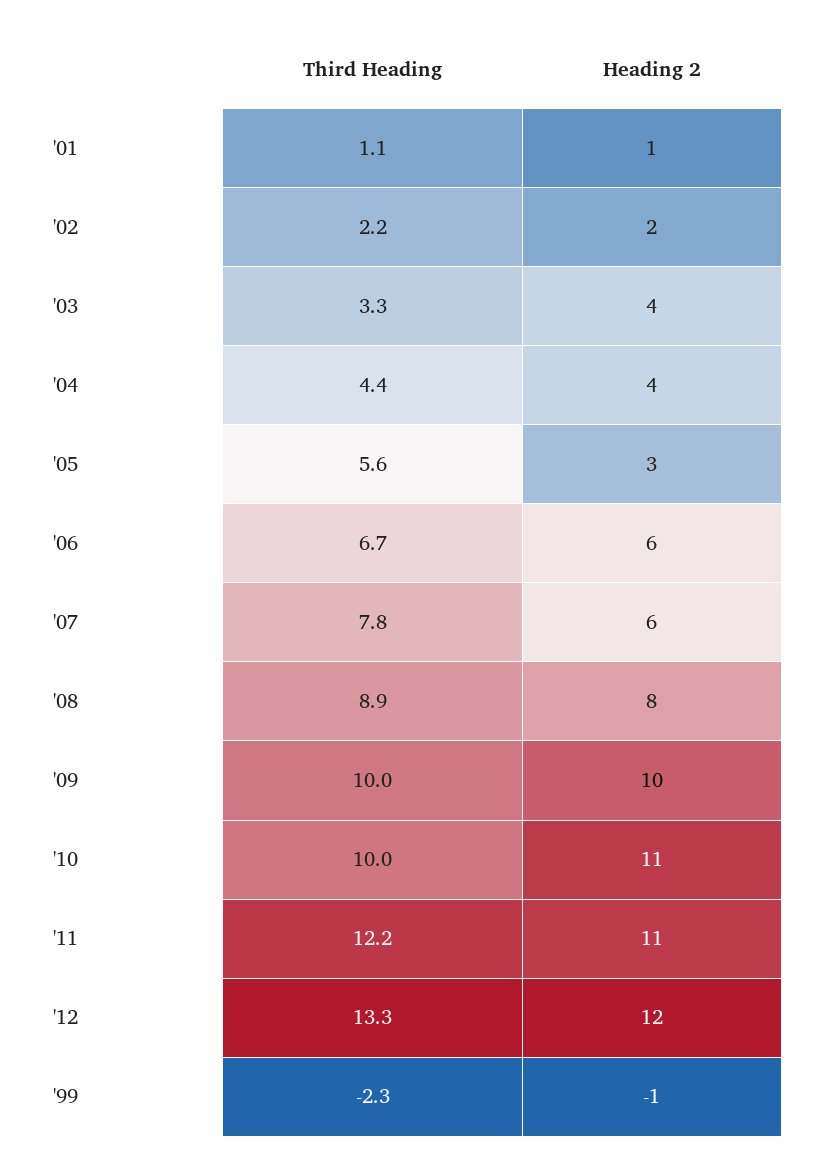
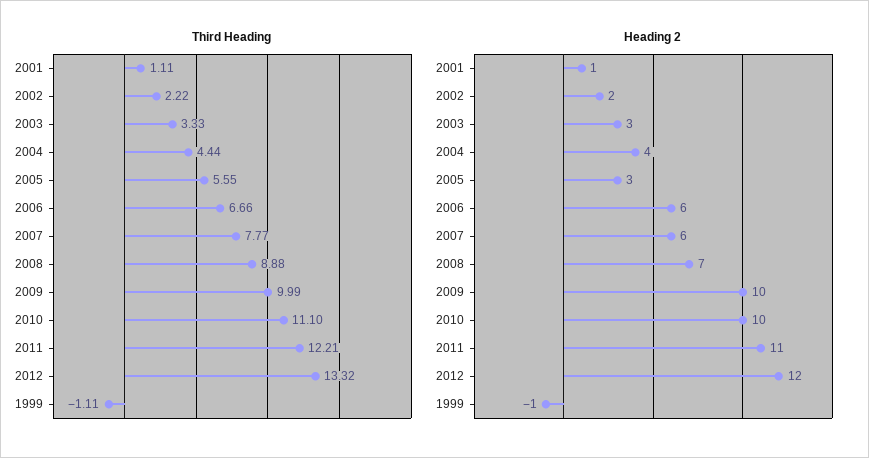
Heading 2, '03: 4 -> 3
Heading 2, '08: 8 -> 7
Third Heading, '10: 10 -> 11.1
Heading 2, '10: 11 -> 10
Third Heading, '99: -2.3 -> -1.11

